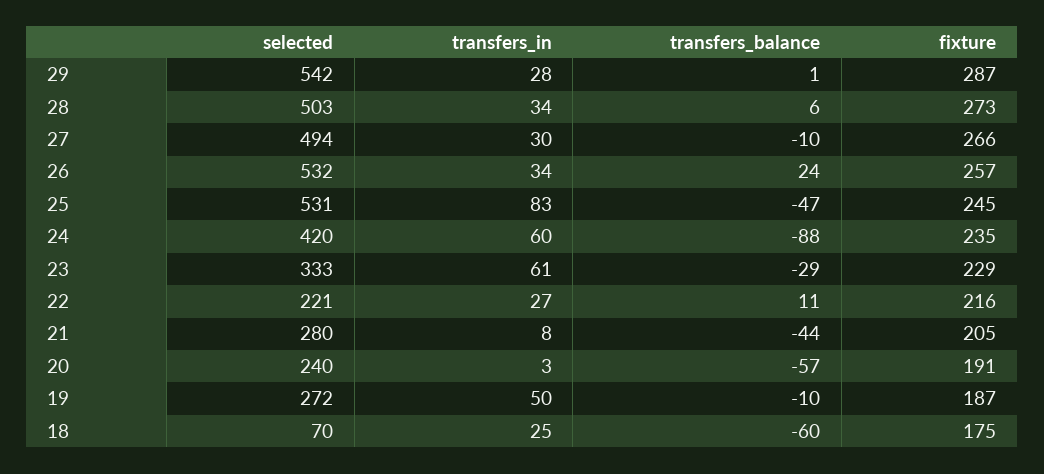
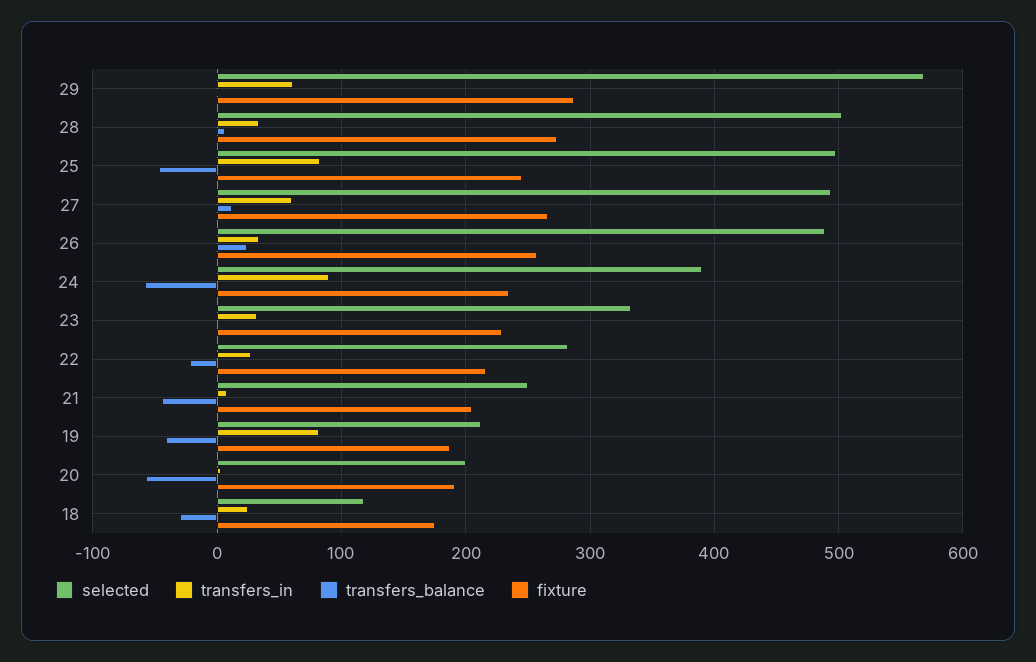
selected, 29: 542 -> 570
transfers_in, 29: 28 -> 60
transfers_in, 27: 30 -> 60
transfers_balance, 27: -10 -> 10
selected, 26: 532 -> 490
selected, 25: 531 -> 500
selected, 24: 420 -> 390
transfers_in, 24: 60 -> 90
transfers_balance, 24: -88 -> -60
transfers_in, 23: 61 -> 30
transfers_balance, 23: -29 -> 0
selected, 22: 221 -> 280
transfers_balance, 22: 11 -> -20
selected, 21: 280 -> 250
selected, 20: 240 -> 200
selected, 19: 272 -> 210
transfers_in, 19: 50 -> 80
transfers_balance, 19: -10 -> -40
selected, 18: 70 -> 120
transfers_balance, 18: -60 -> -30

